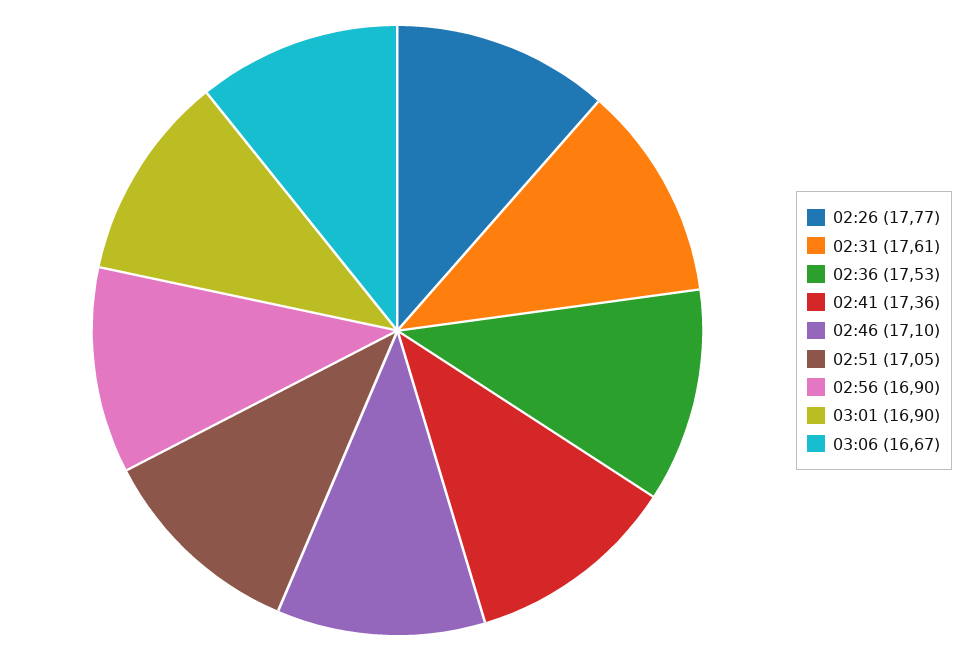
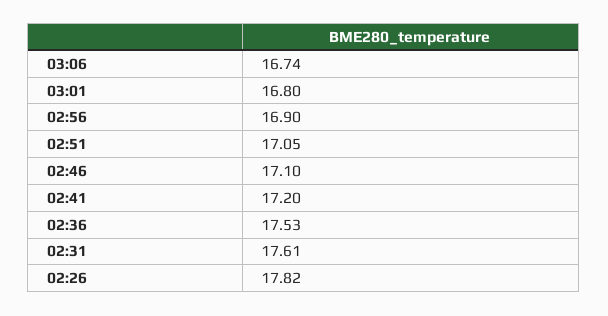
02:26: 17.77 -> 17.82
02:41: 17.36 -> 17.2
03:01: 16.9 -> 16.8
03:06: 16.67 -> 16.74

